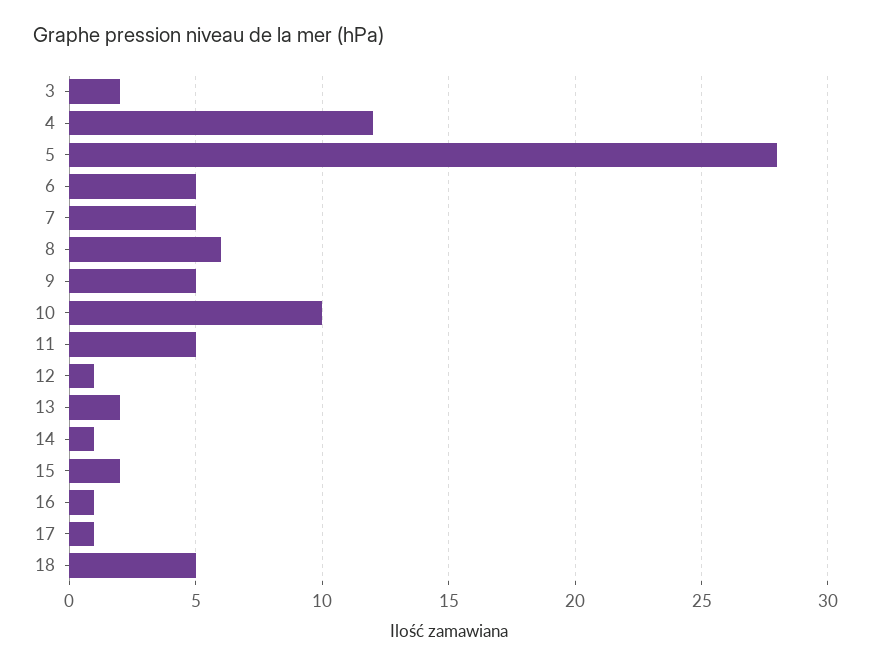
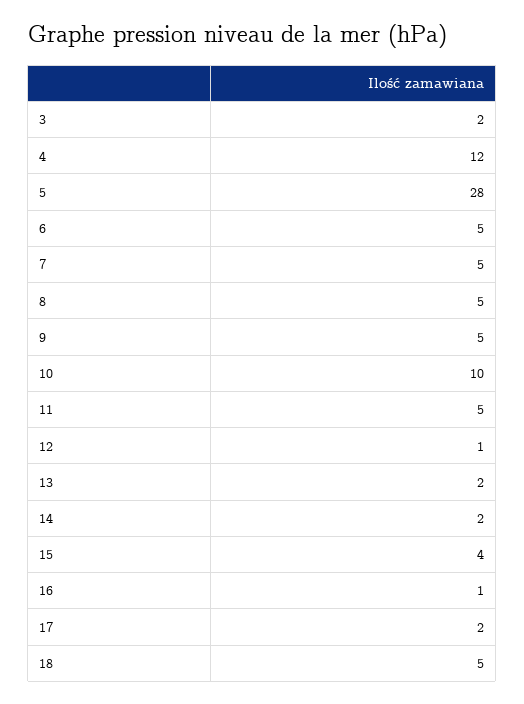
8: 6 -> 5
14: 1 -> 2
15: 2 -> 4
17: 1 -> 2

